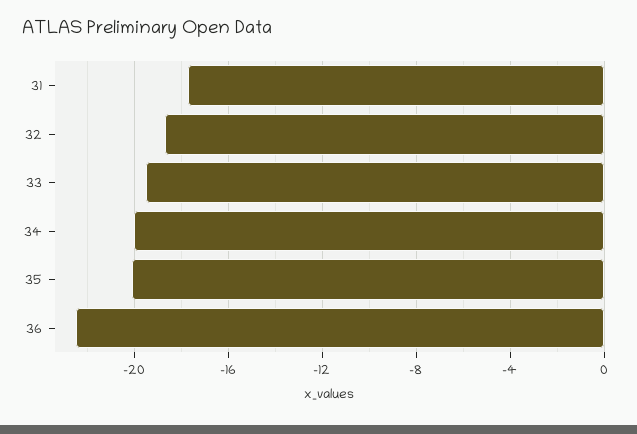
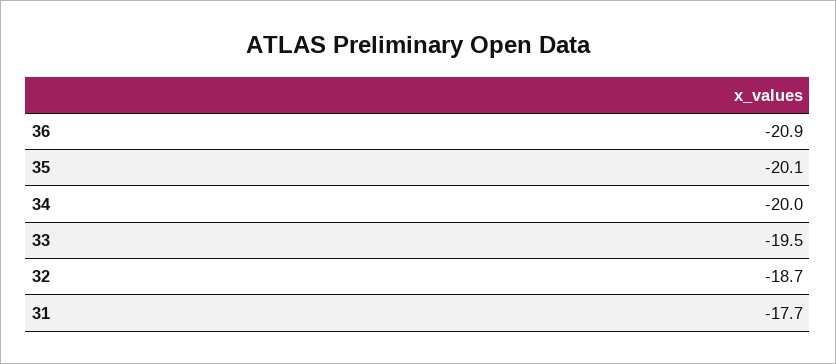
36: -22.5 -> -20.9

